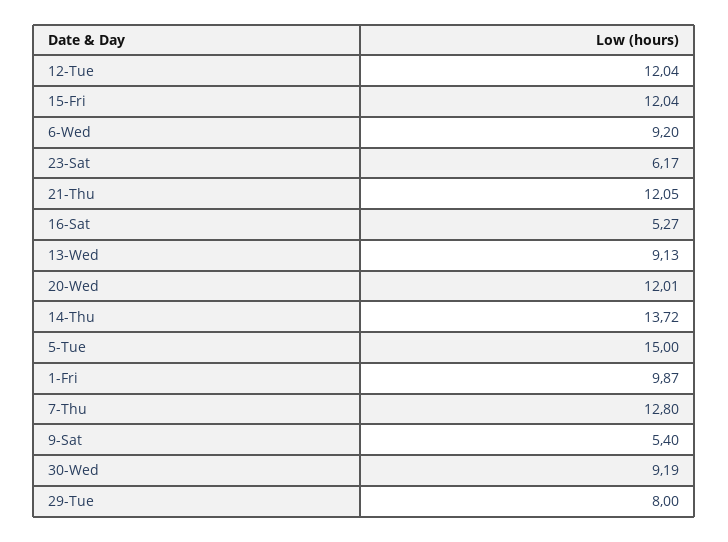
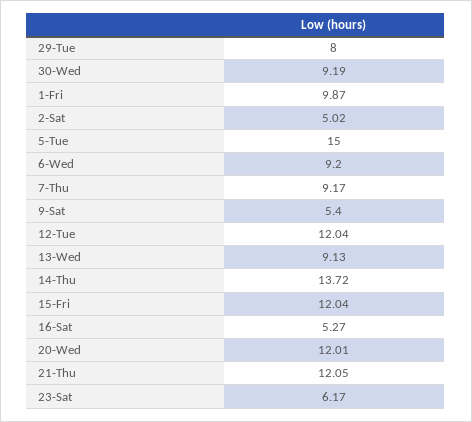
7-Thu: 12.8 -> 9.17
2-Sat: none -> 5.02

